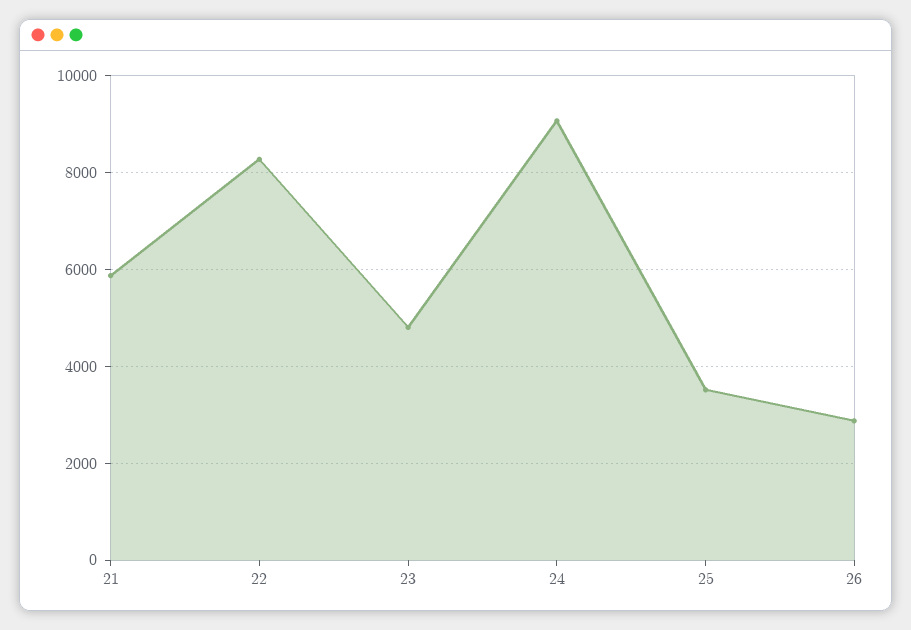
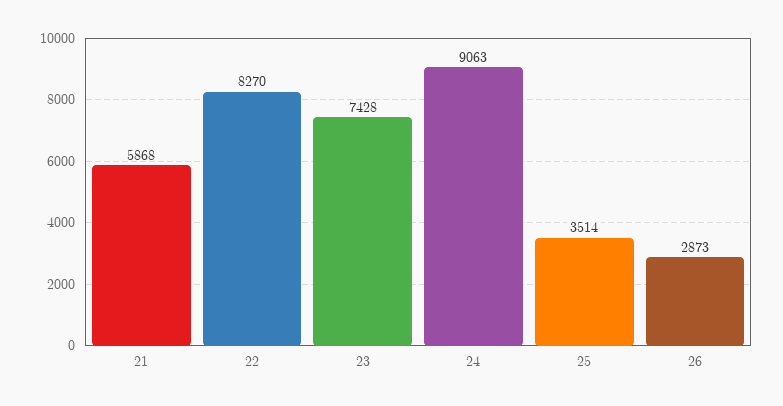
23: 4800 -> 7428

